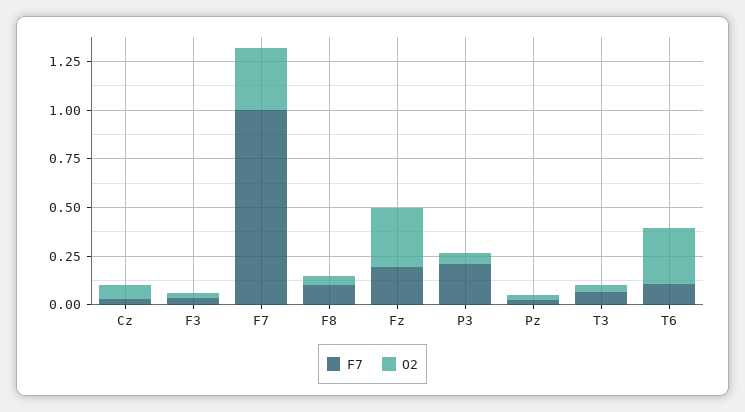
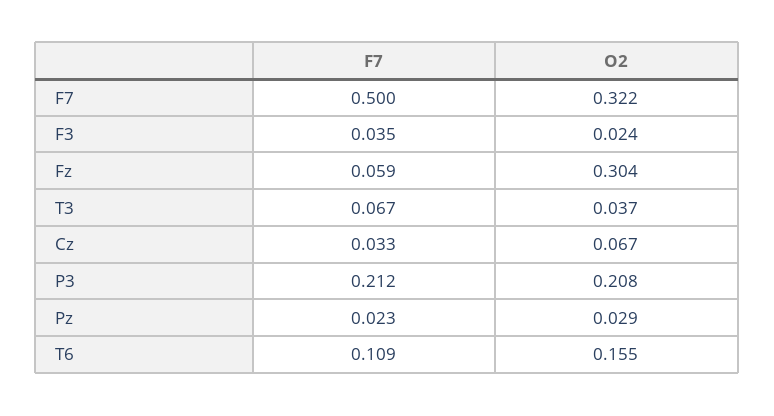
F7, F7: 1 -> 0.5
F7, F8: 0.1 -> none
O2, F8: 0.05 -> none
F7, Fz: 0.2 -> 0.059
O2, P3: 0.05 -> 0.208
O2, T6: 0.3 -> 0.155

